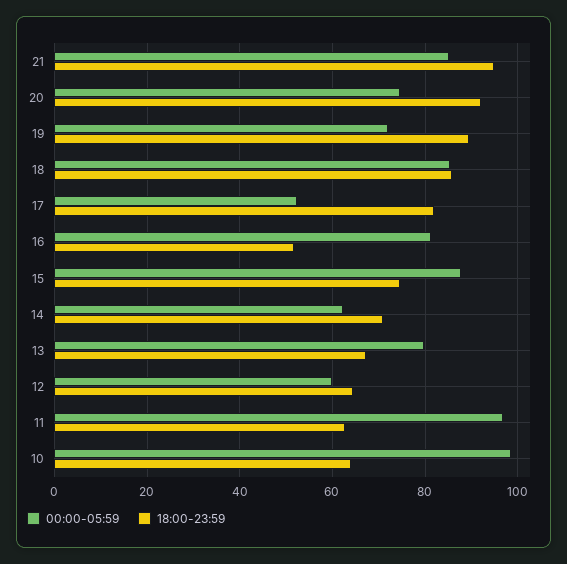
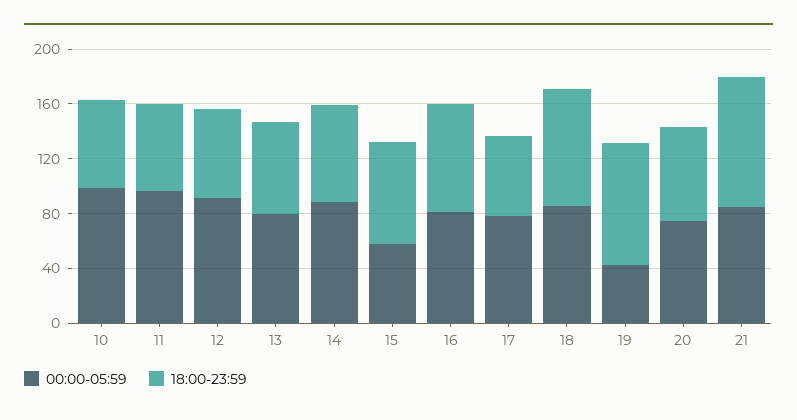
18:00-23:59, 20: 92 -> 70
00:00-05:59, 19: 72 -> 40
00:00-05:59, 17: 52 -> 80
18:00-23:59, 17: 82 -> 60
18:00-23:59, 16: 52 -> 80
00:00-05:59, 15: 88 -> 60
00:00-05:59, 14: 62 -> 90
00:00-05:59, 12: 60 -> 90

